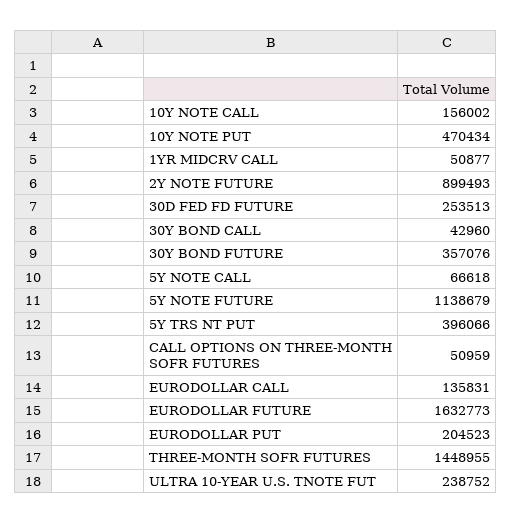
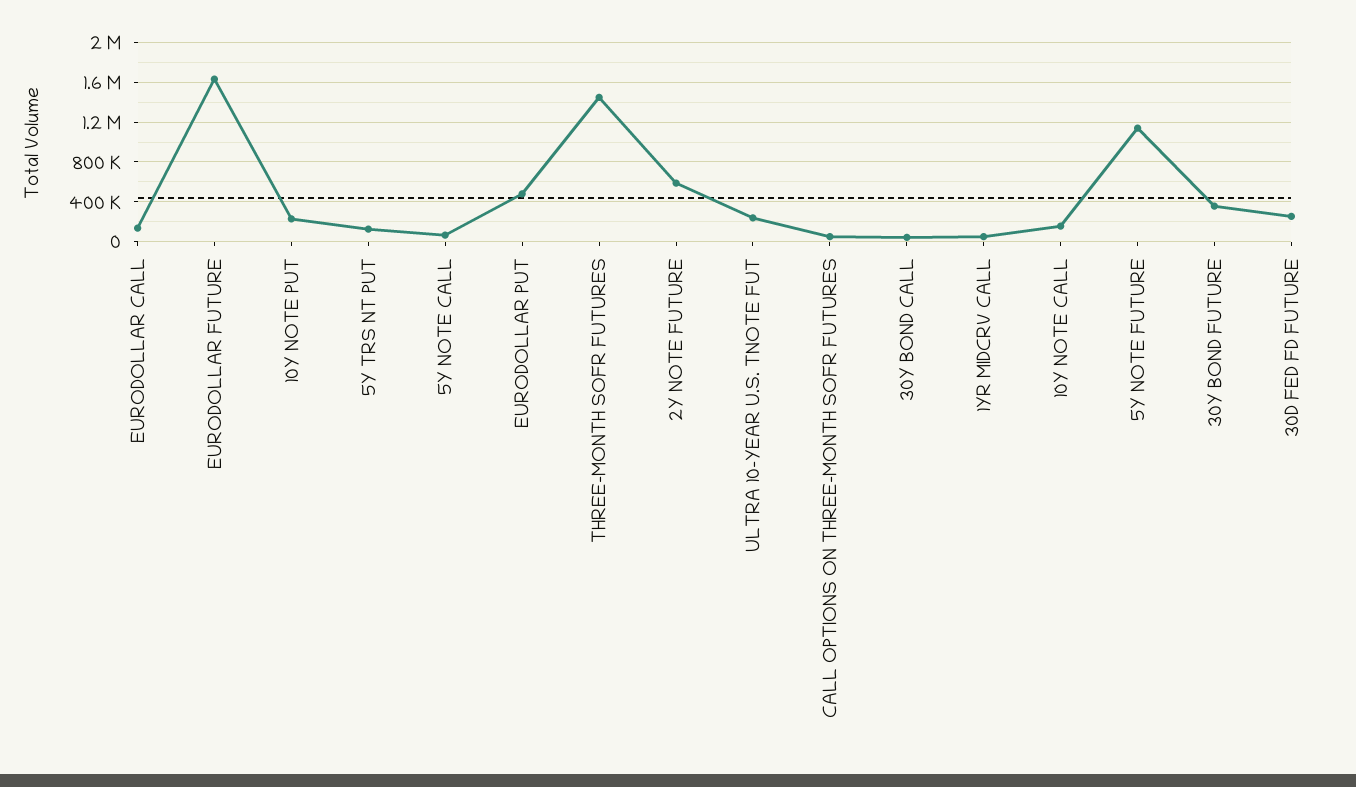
10Y NOTE PUT: 470434 -> 200000
2Y NOTE FUTURE: 899493 -> 600000
5Y TRS NT PUT: 396066 -> 100000
EURODOLLAR PUT: 204523 -> 500000

